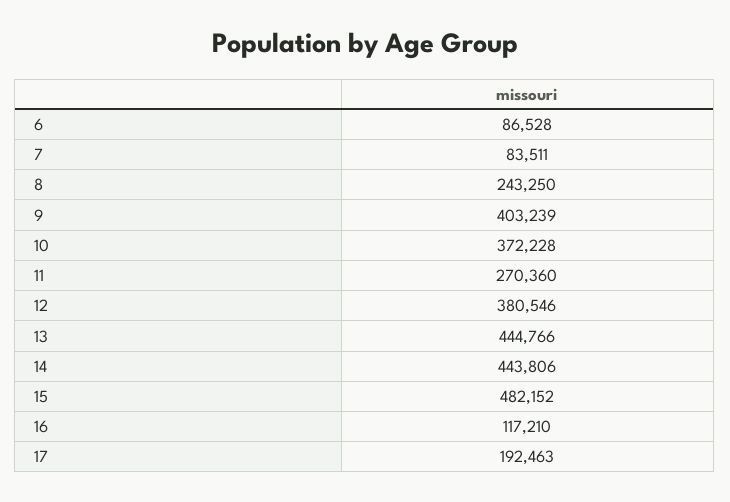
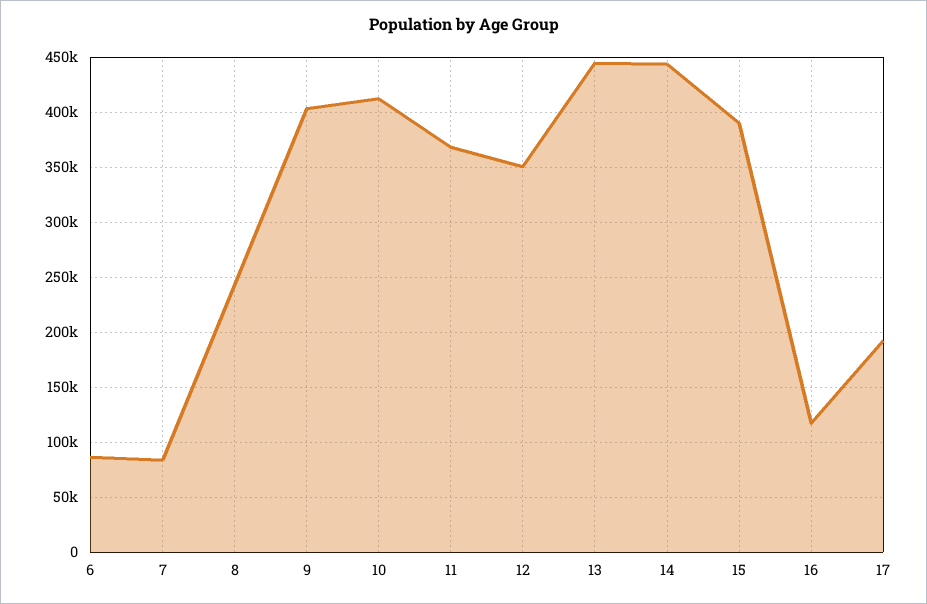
10: 372228 -> 410000
11: 270360 -> 370000
12: 380546 -> 350000
15: 482152 -> 390000

